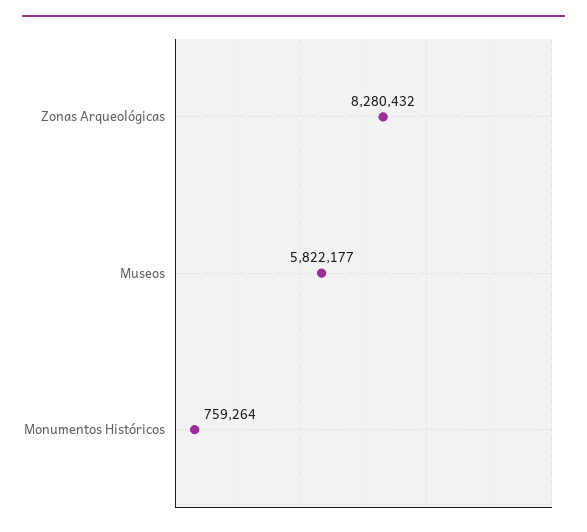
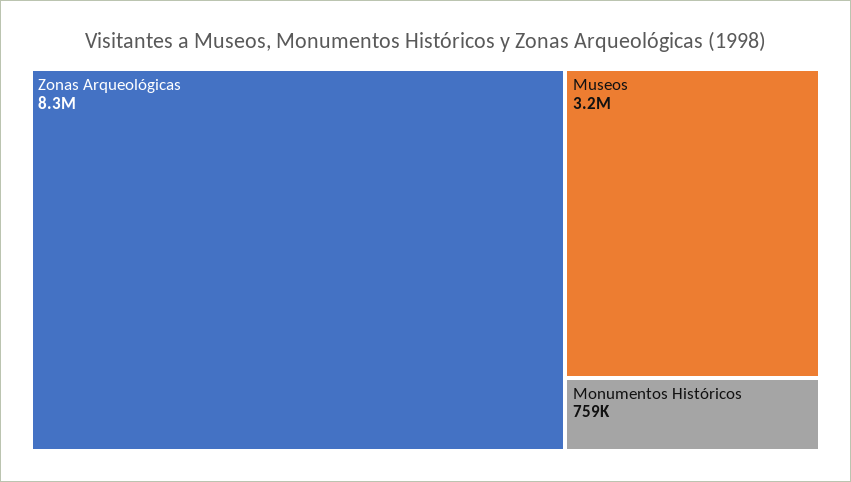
Museos: 5822177 -> 3200000

